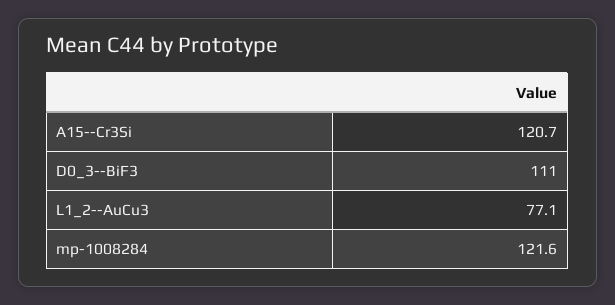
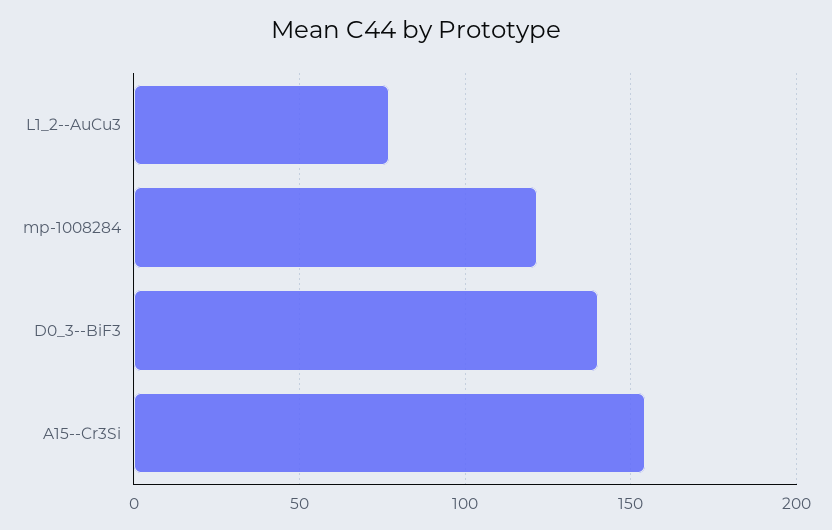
A15--Cr3Si: 120.7 -> 155
D0_3--BiF3: 111 -> 140

